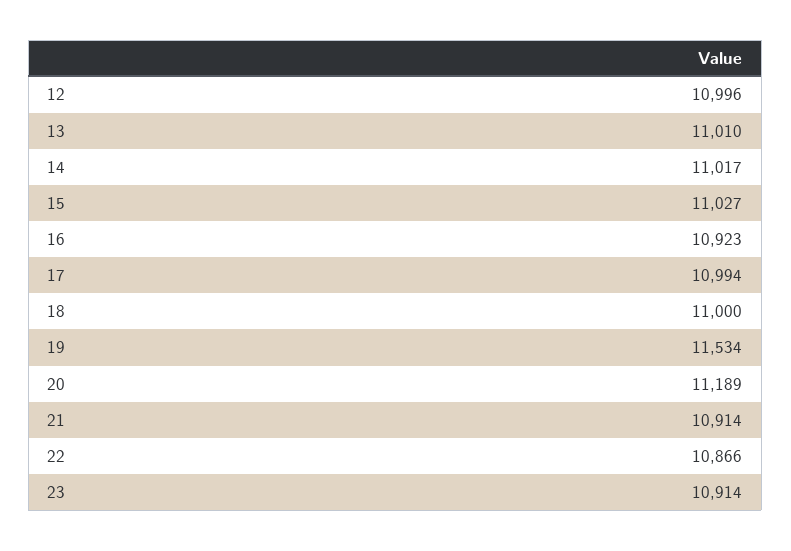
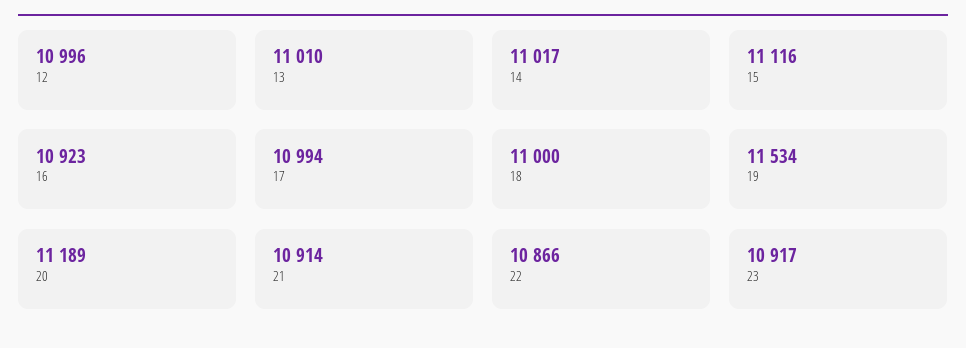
15: 11027 -> 11116
23: 10914 -> 10917

